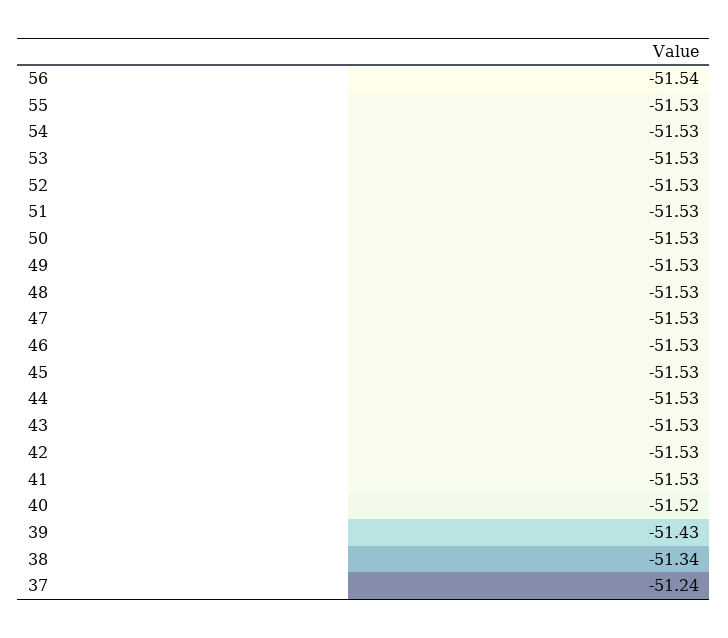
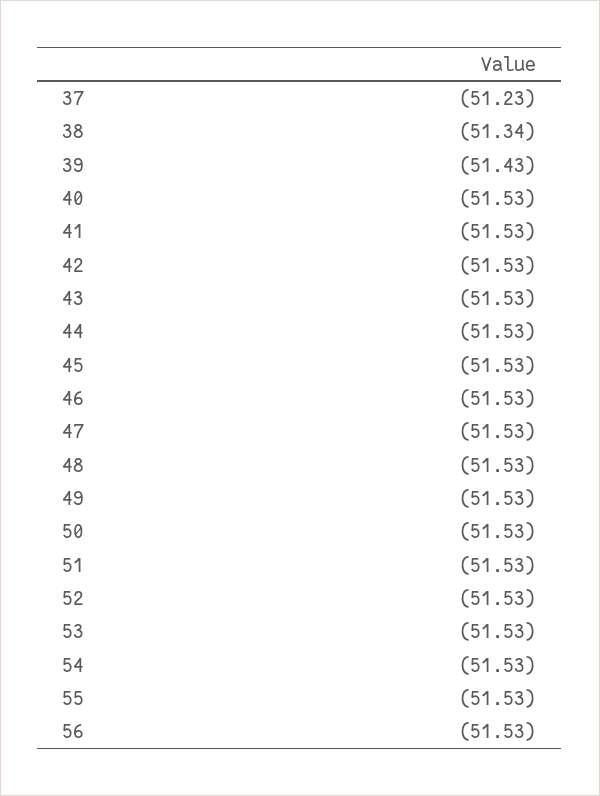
56: -51.54 -> -51.53
40: -51.52 -> -51.53
37: -51.24 -> -51.23

